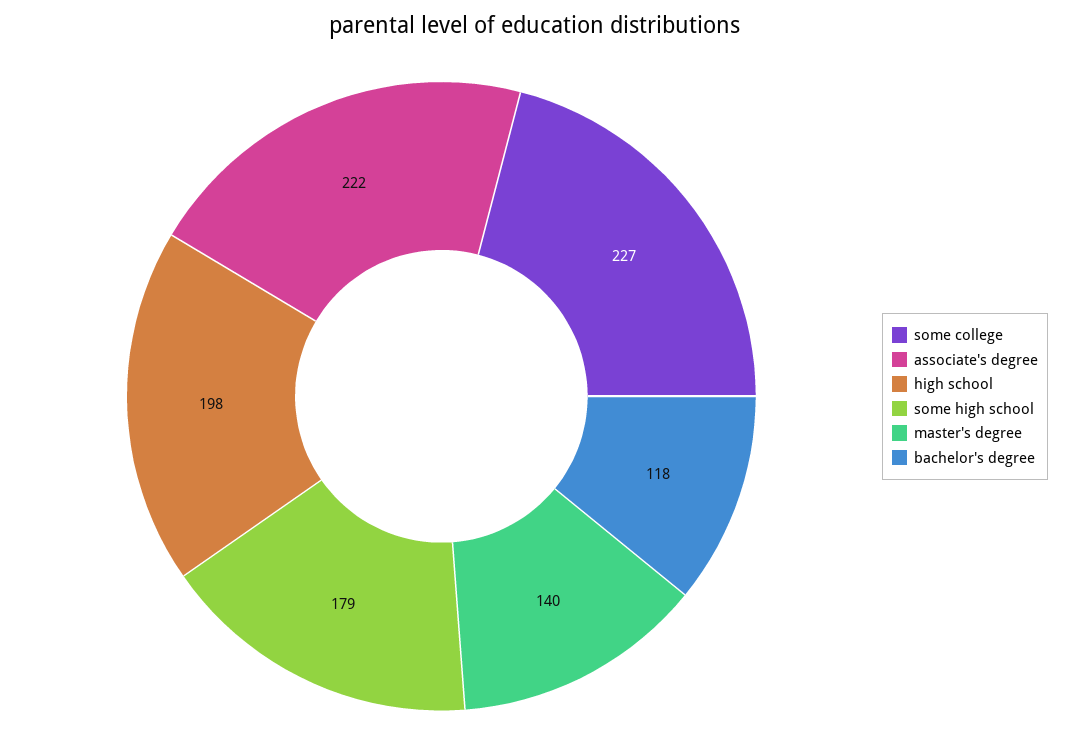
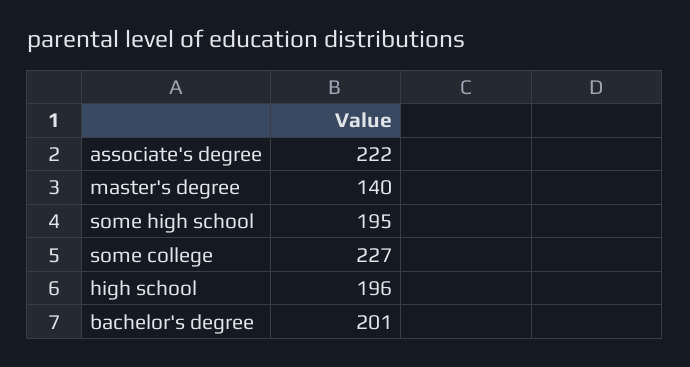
high school: 198 -> 196
some high school: 179 -> 195
bachelor's degree: 118 -> 201

